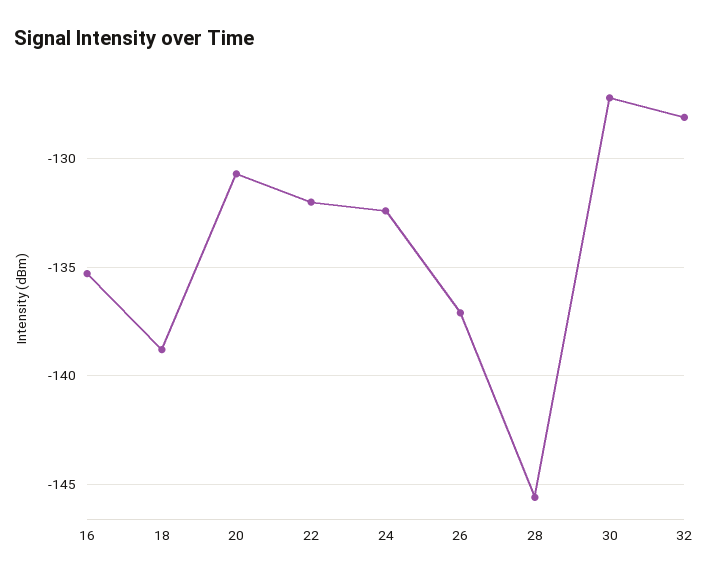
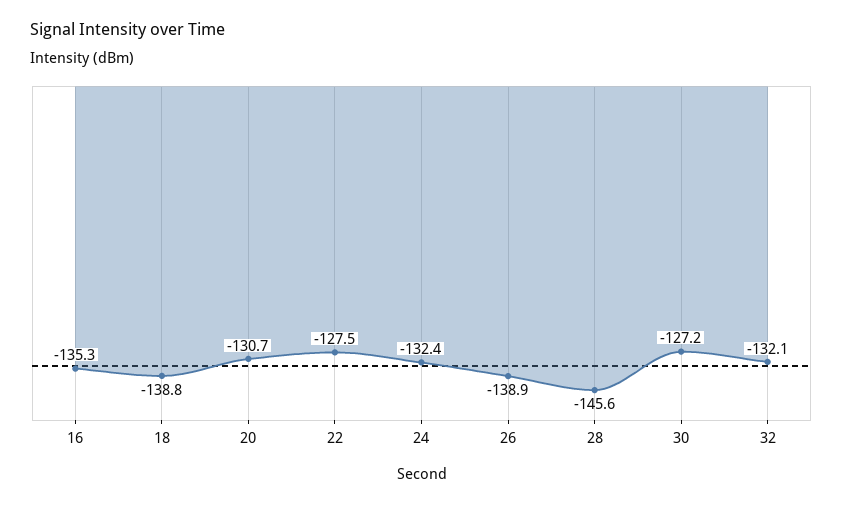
22: -132 -> -127.5
26: -137 -> -138.9
32: -128 -> -132.1

